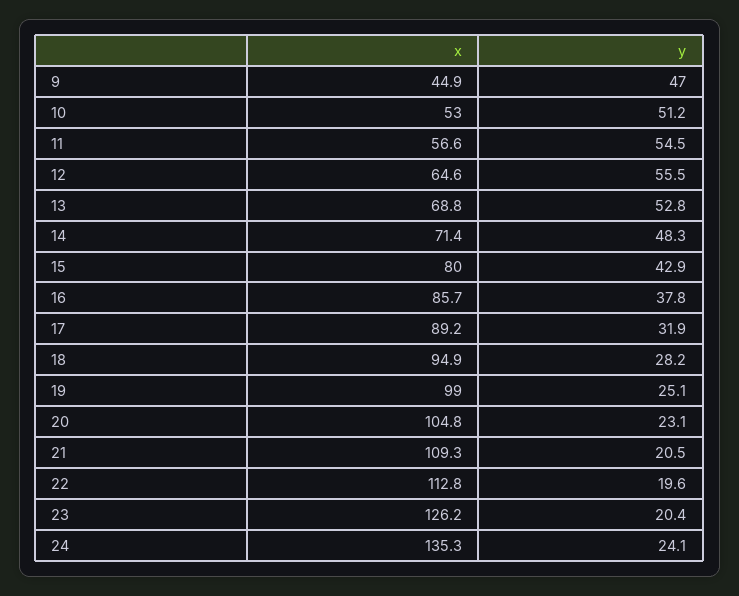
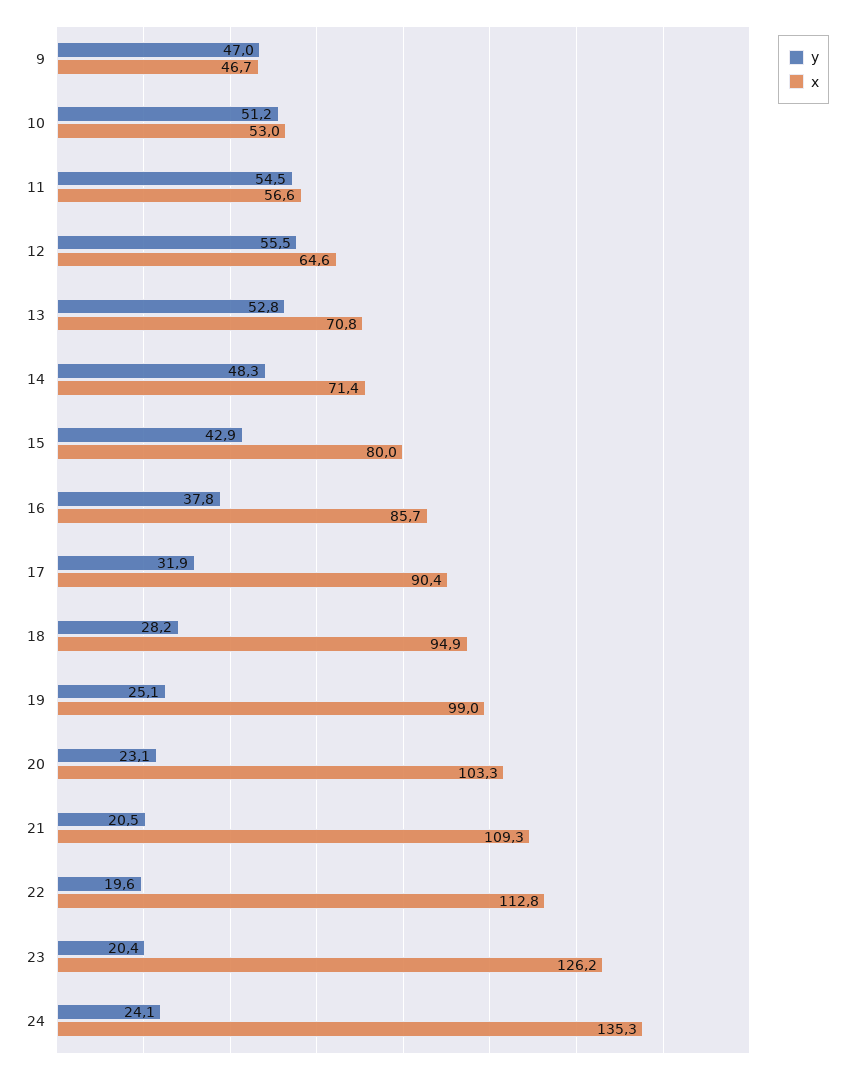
x, 9: 44.9 -> 46.7
x, 13: 68.8 -> 70.8
x, 17: 89.2 -> 90.4
x, 20: 104.8 -> 103.3

